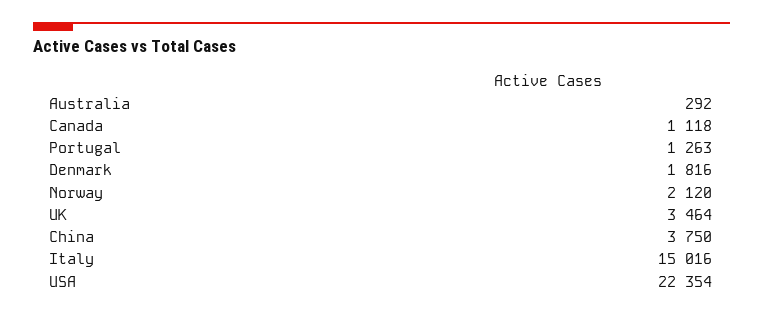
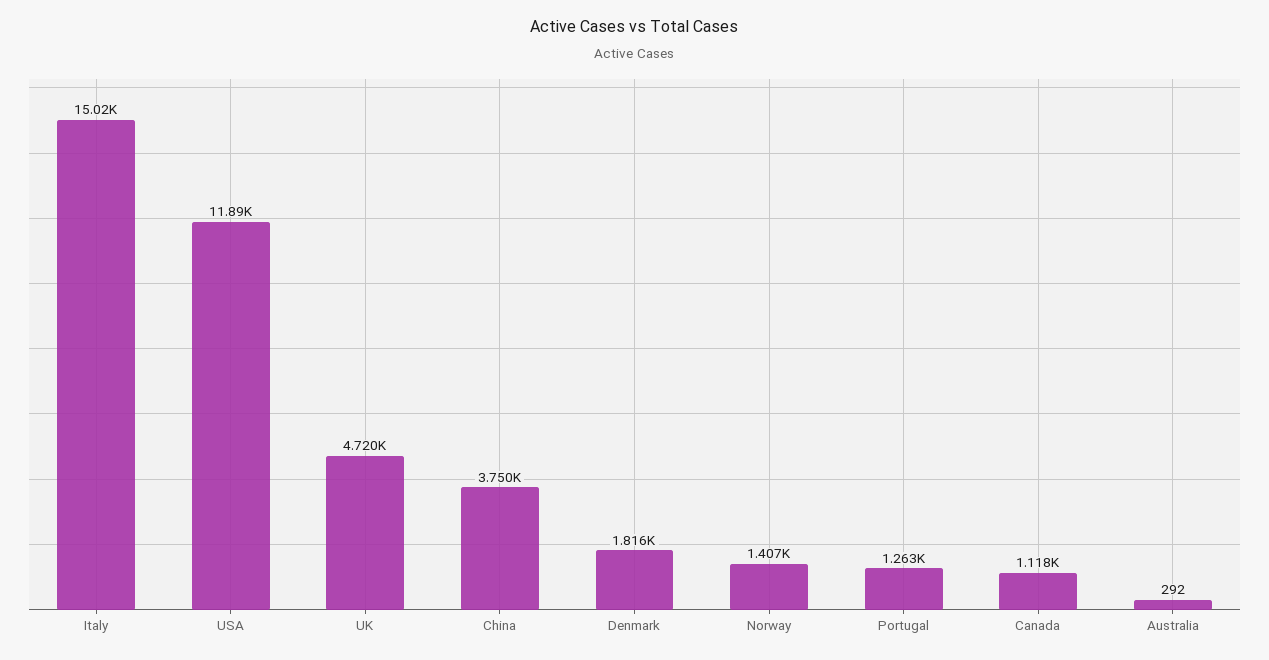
Norway: 2120 -> 1407
UK: 3464 -> 4720
USA: 22354 -> 11890

